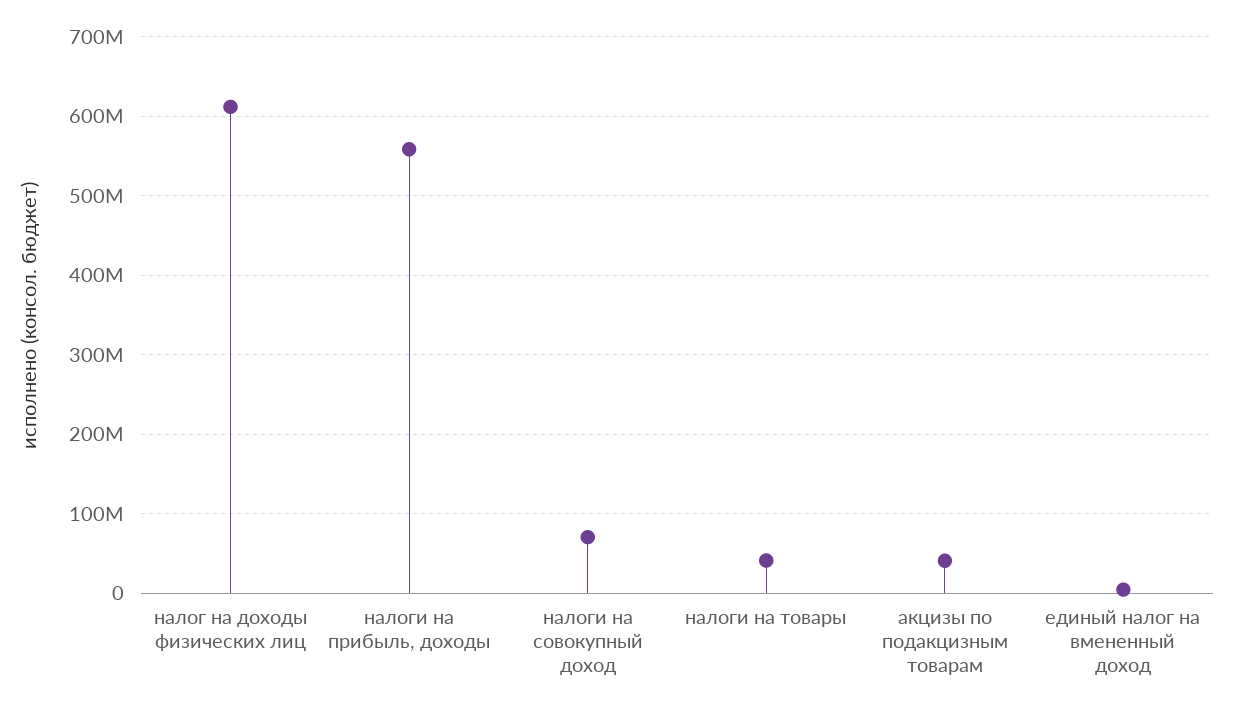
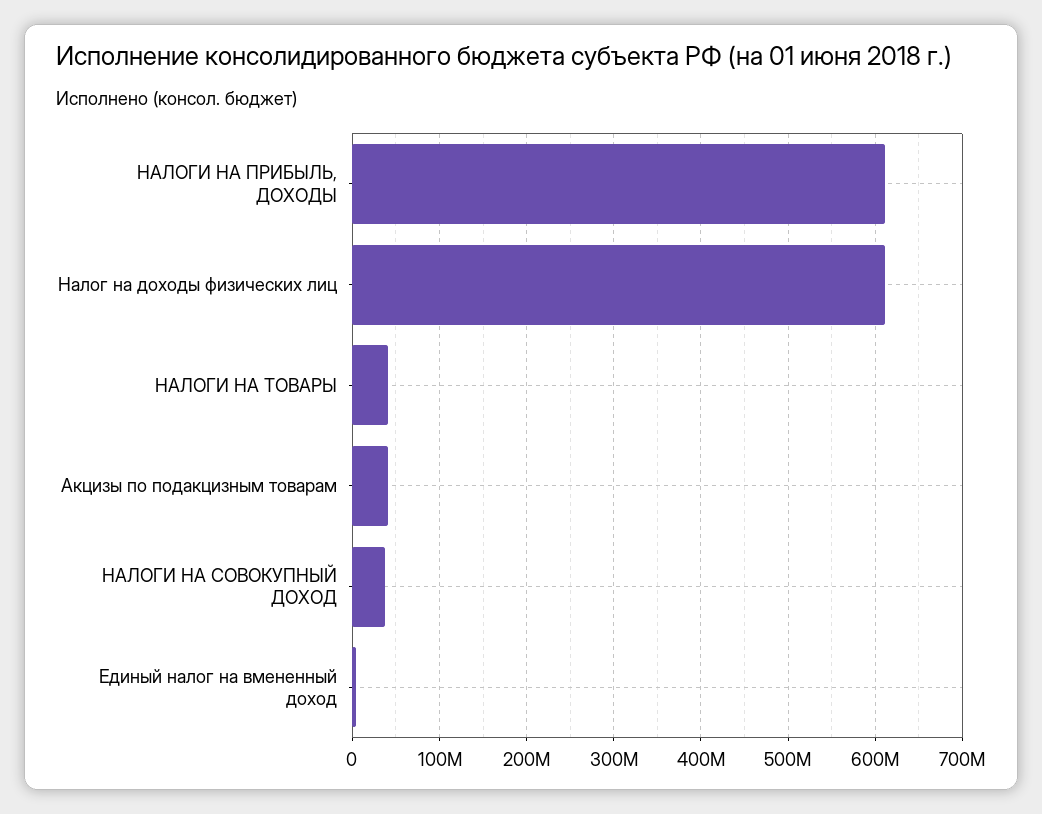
налоги на прибыль, доходы: 560000000 -> 610000000
налоги на совокупный доход: 70000000 -> 40000000

